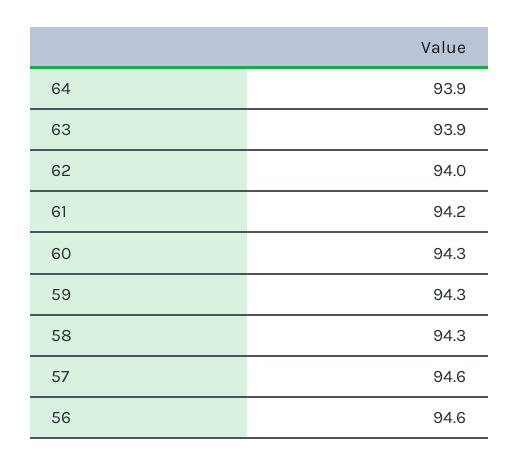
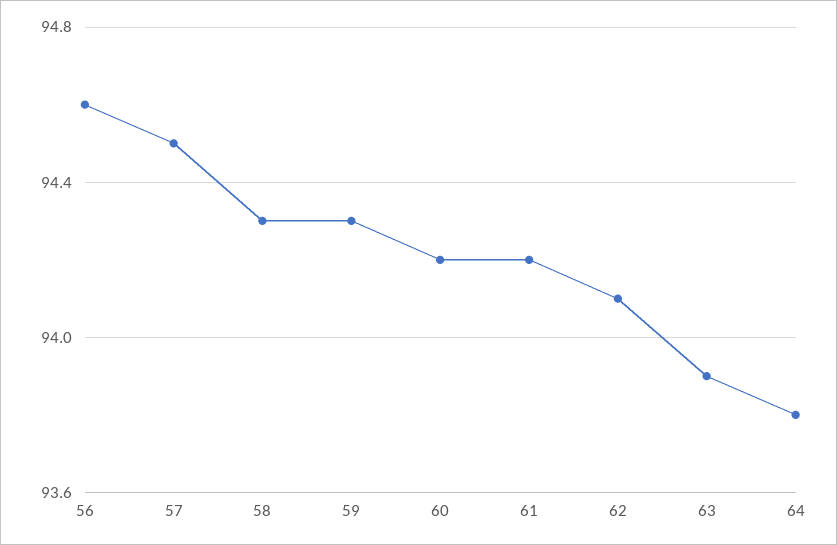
64: 93.9 -> 93.8
62: 94 -> 94.1
60: 94.3 -> 94.2
57: 94.6 -> 94.5

